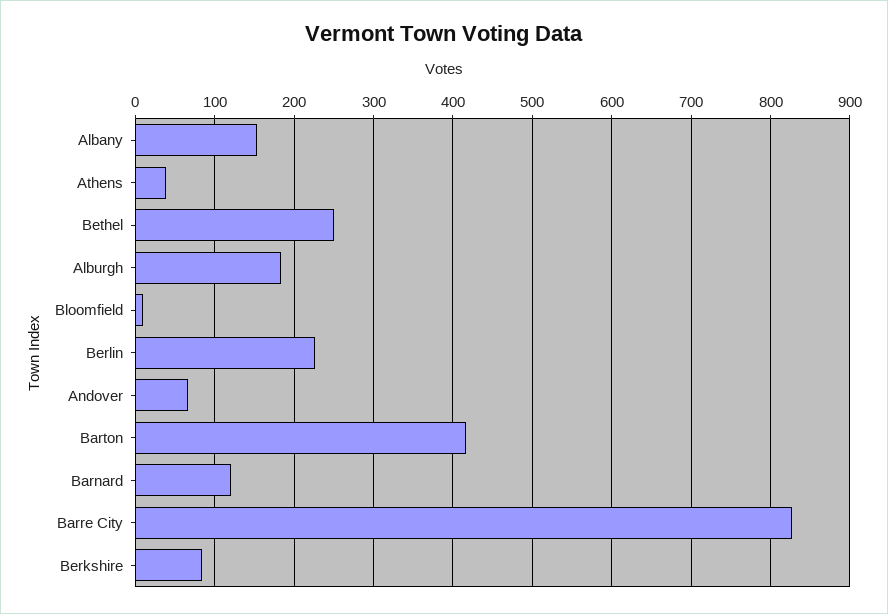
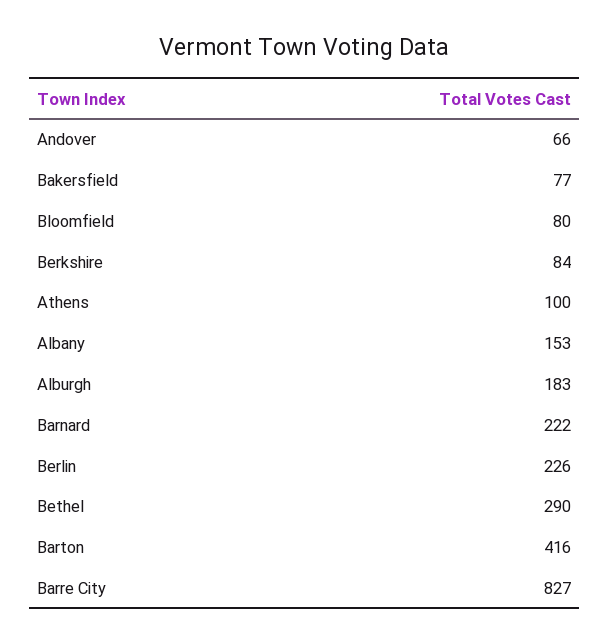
Athens: 40 -> 100
Bethel: 250 -> 290
Bloomfield: 10 -> 80
Barnard: 120 -> 222
Bakersfield: none -> 77

